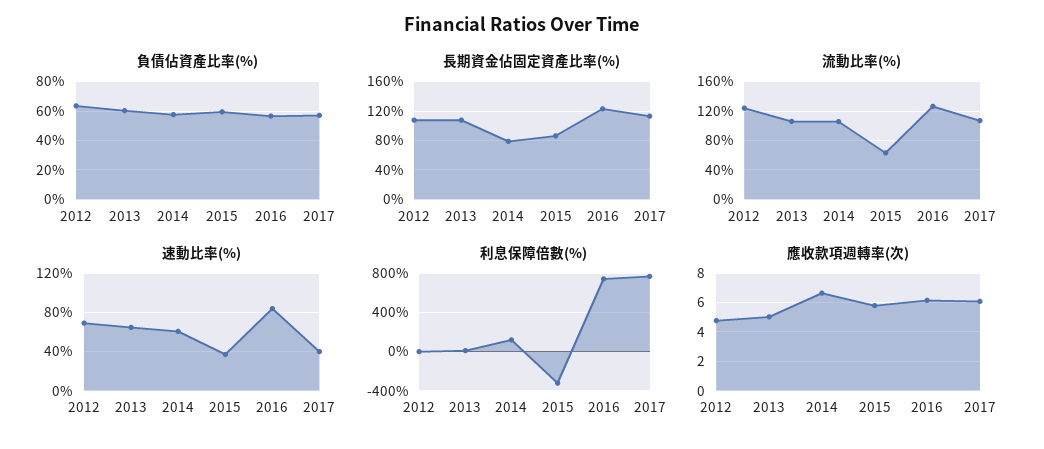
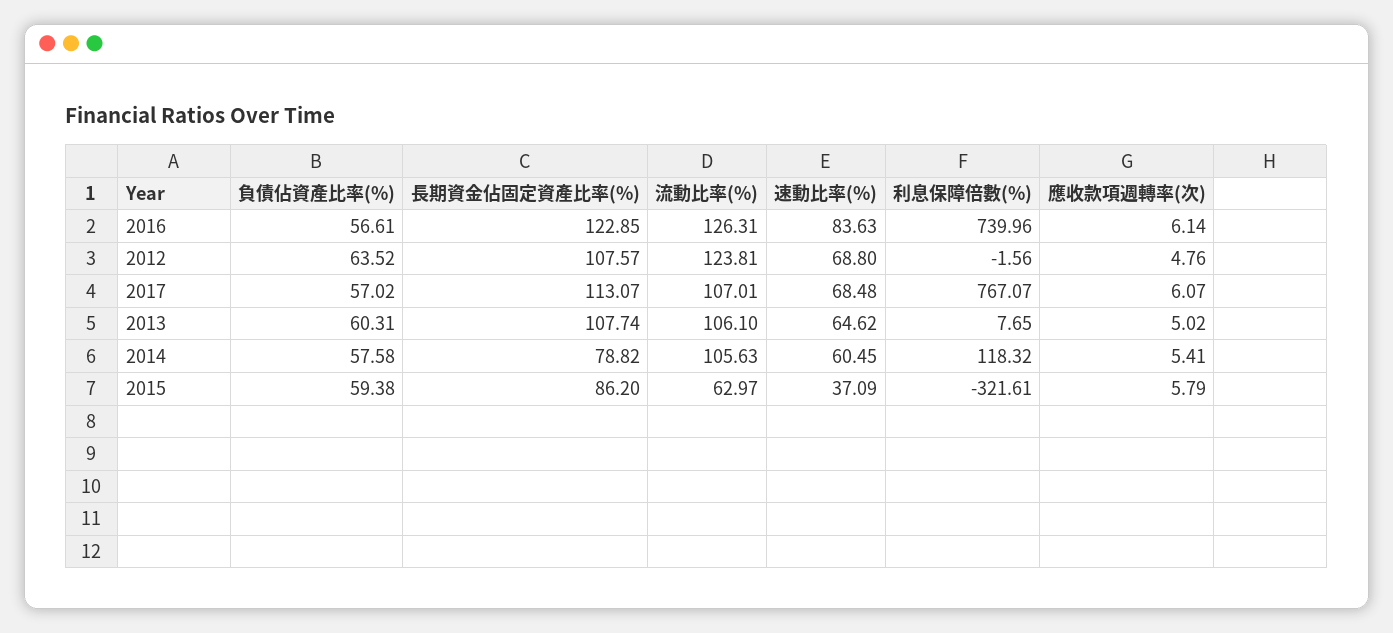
速動比率(%), 2017: 40 -> 68.48
應收款項週轉率(次), 2014: 6.5 -> 5.41

